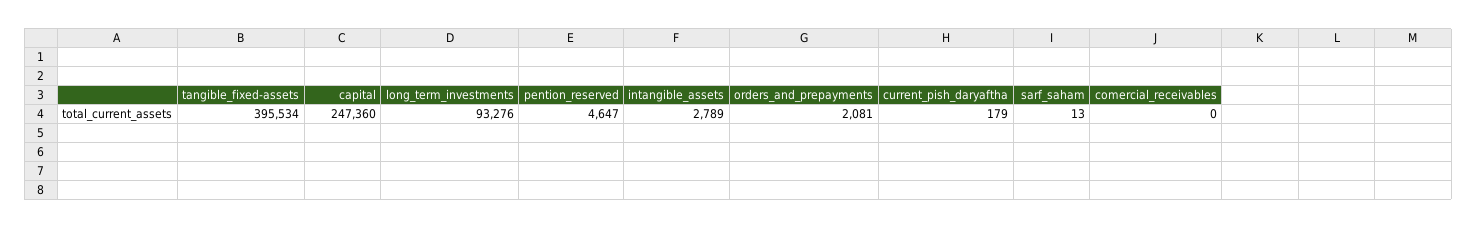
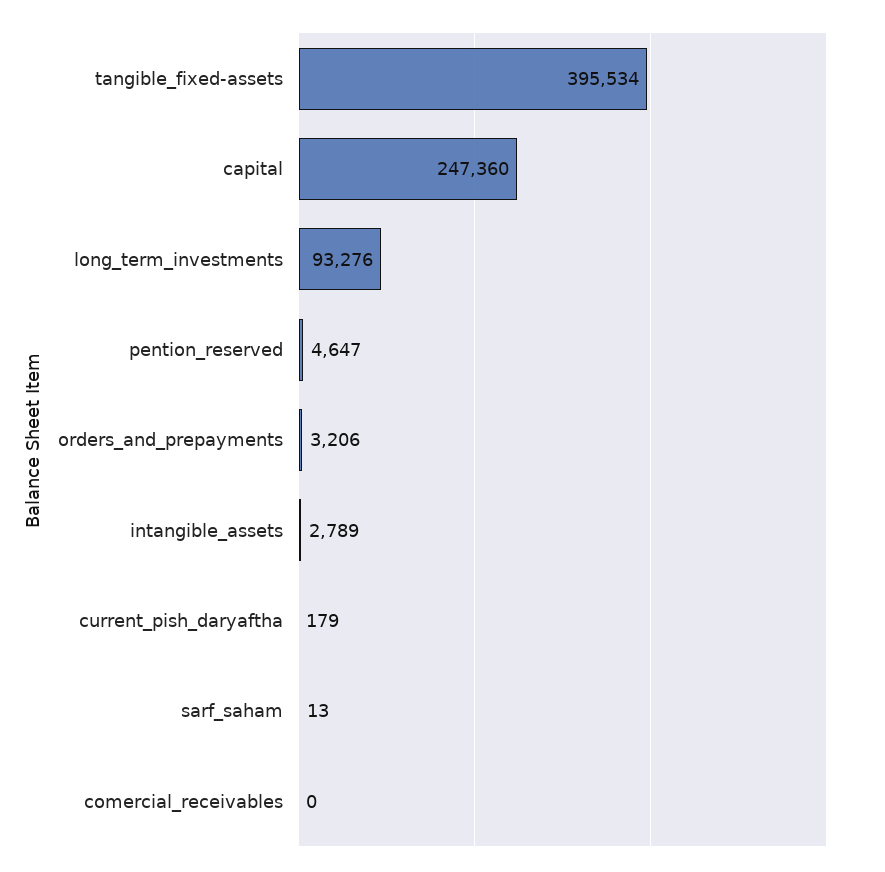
orders_and_prepayments: 2081 -> 3206

